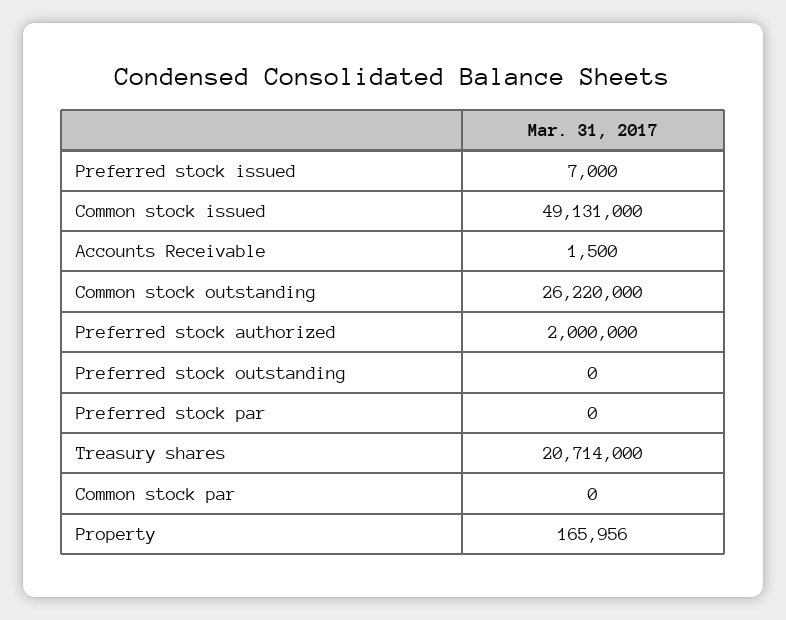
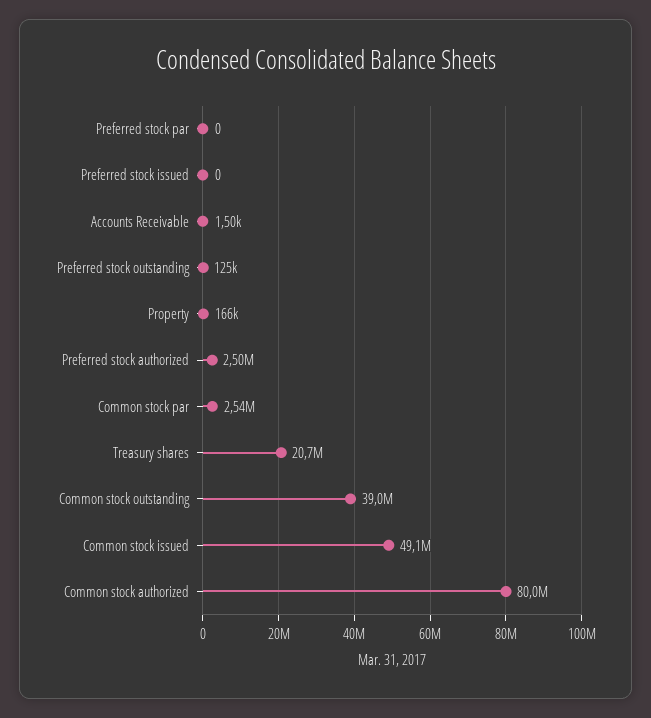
Preferred stock issued: 7000 -> 0
Common stock outstanding: 26220000 -> 39000000
Preferred stock authorized: 2000000 -> 2500000
Preferred stock outstanding: 0 -> 125000
Common stock par: 0 -> 2540000
Common stock authorized: none -> 80000000

